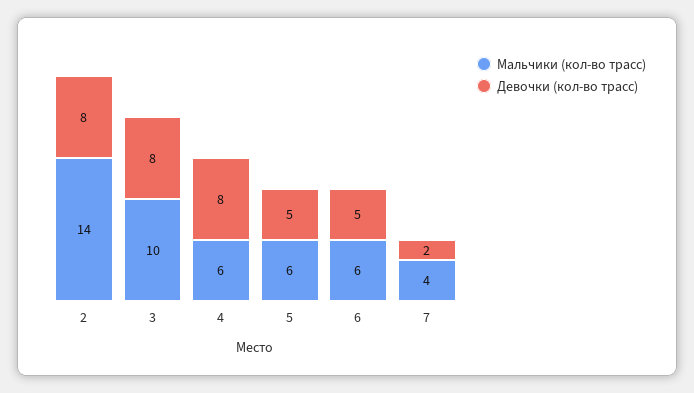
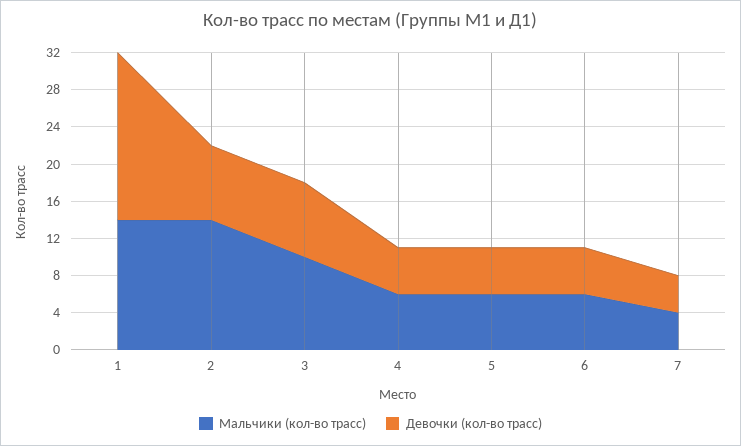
Девочки (кол-во трасс), 4: 8 -> 5
Девочки (кол-во трасс), 7: 2 -> 4
Мальчики (кол-во трасс), 1: none -> 14
Девочки (кол-во трасс), 1: none -> 18

